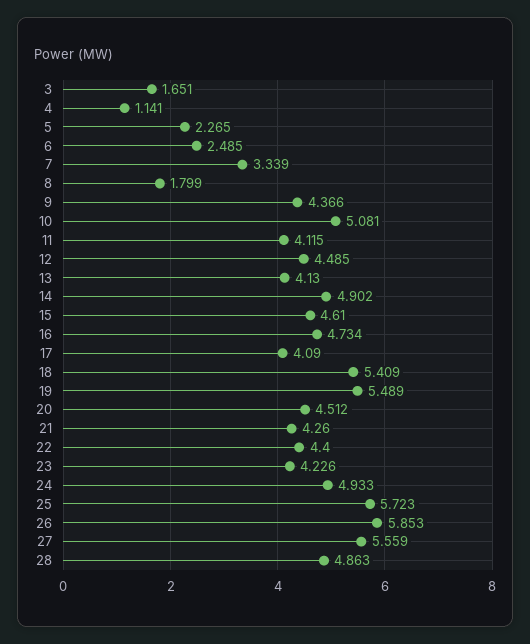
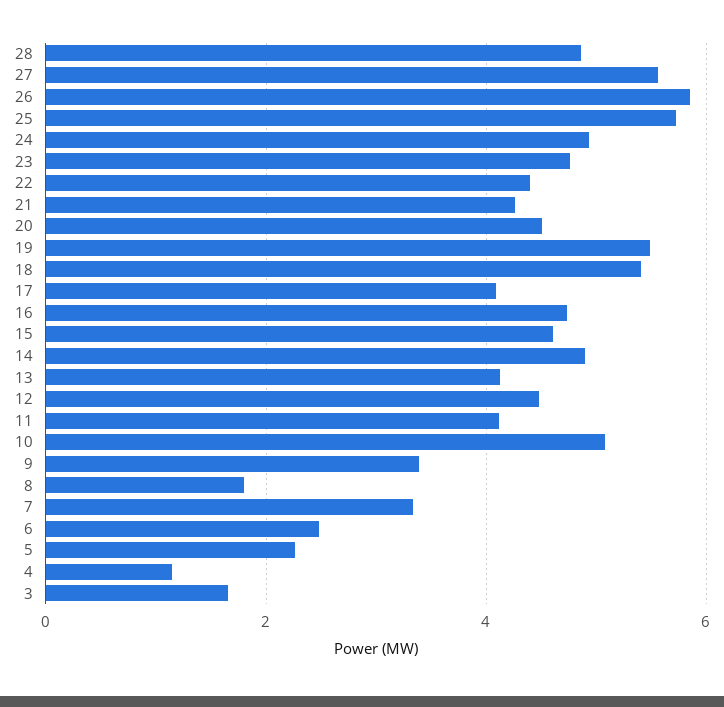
9: 4.366 -> 3.4
23: 4.226 -> 4.8

